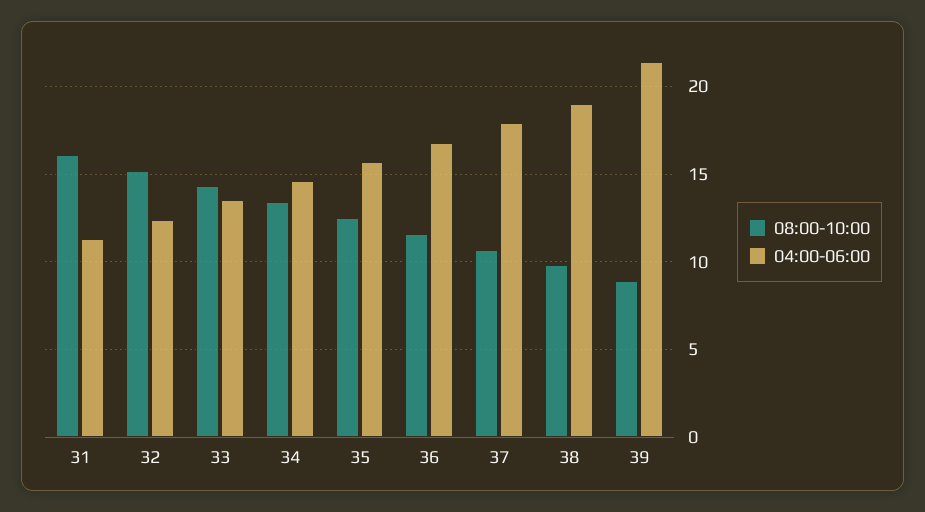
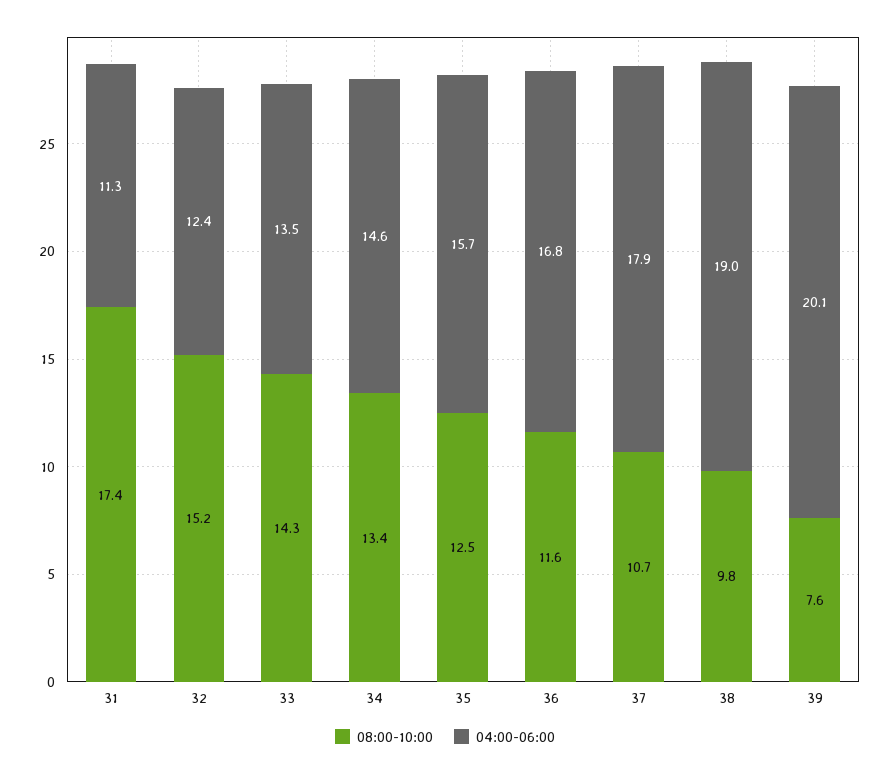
08:00-10:00, 31: 16 -> 17.4
08:00-10:00, 39: 9 -> 7.6
04:00-06:00, 39: 21.5 -> 20.1

